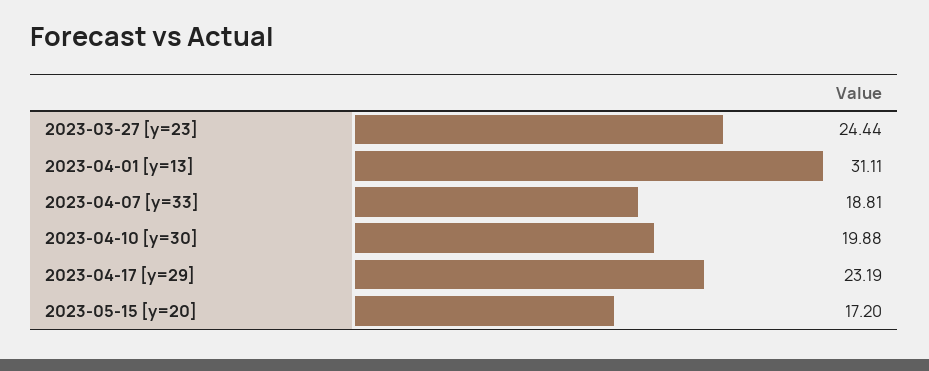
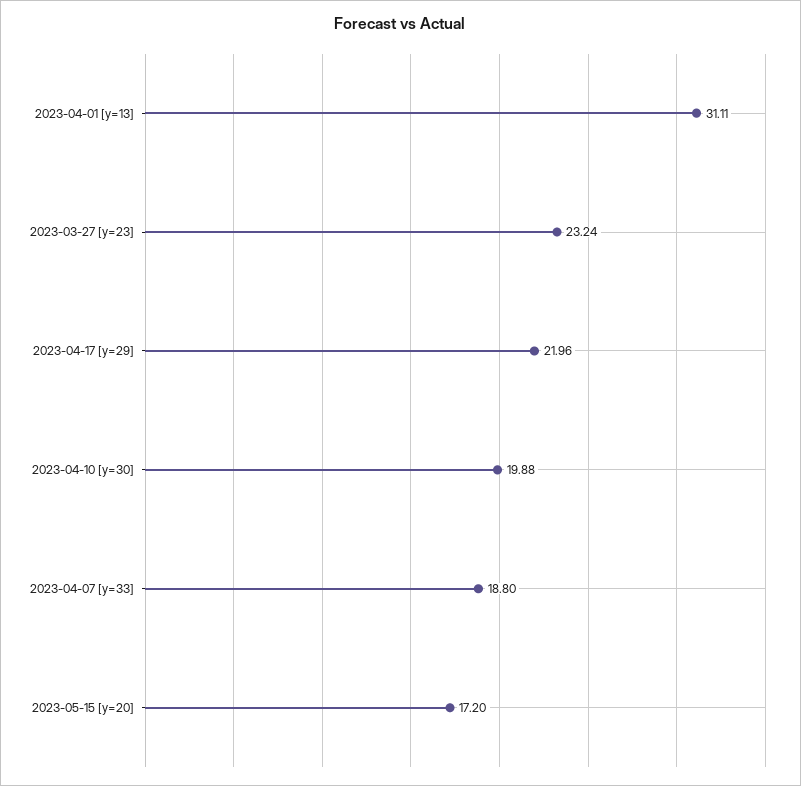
2023-03-27 [y=23]: 24.44 -> 23.24
2023-04-07 [y=33]: 18.81 -> 18.8
2023-04-17 [y=29]: 23.19 -> 21.96

